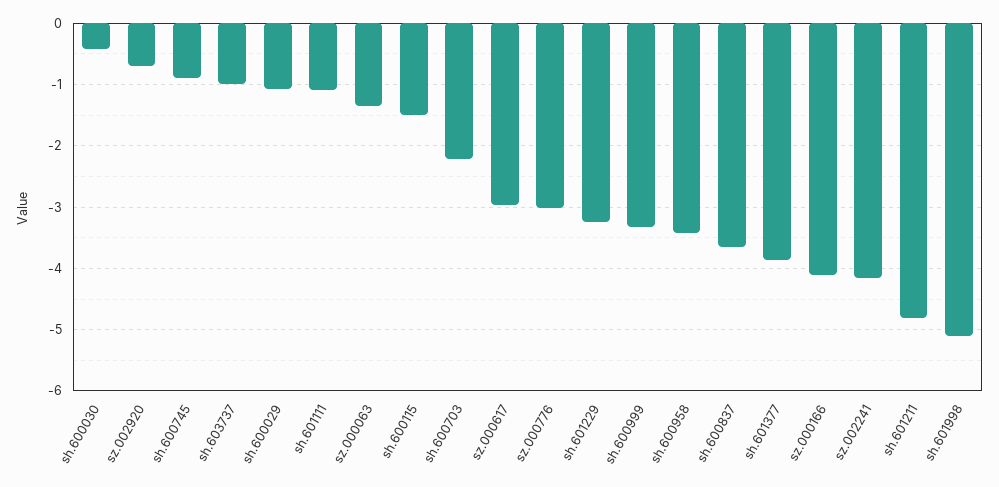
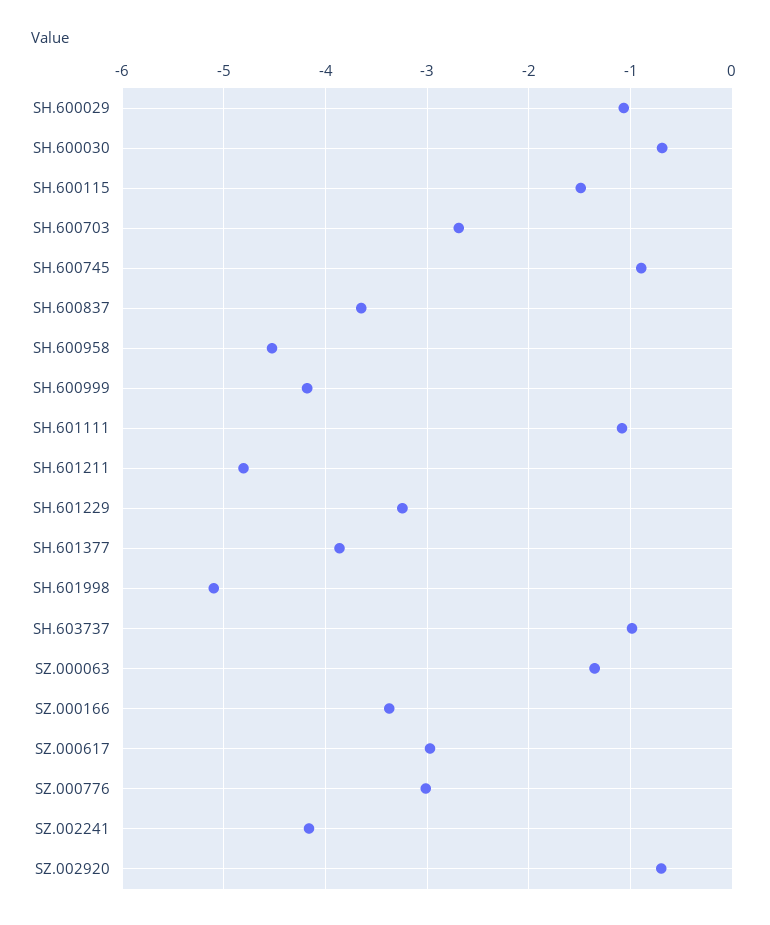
sh.600030: -0.4 -> -0.7
sh.600703: -2.2 -> -2.7
sh.600999: -3.3 -> -4.2
sh.600958: -3.4 -> -4.5
sz.000166: -4.1 -> -3.4

